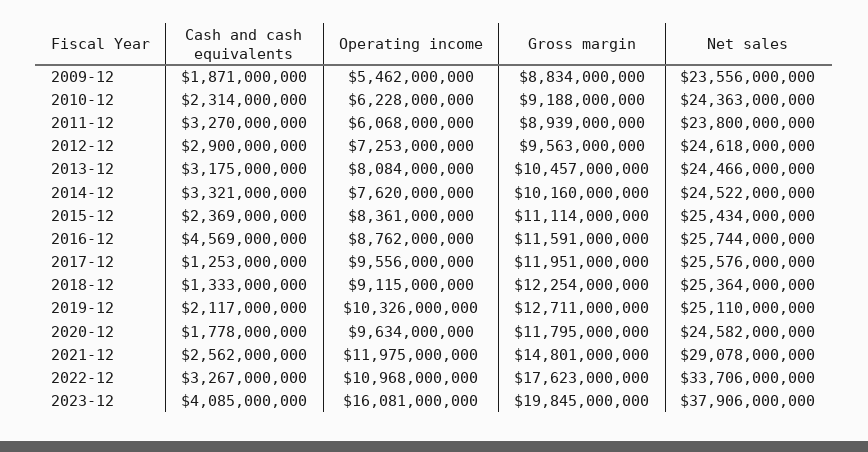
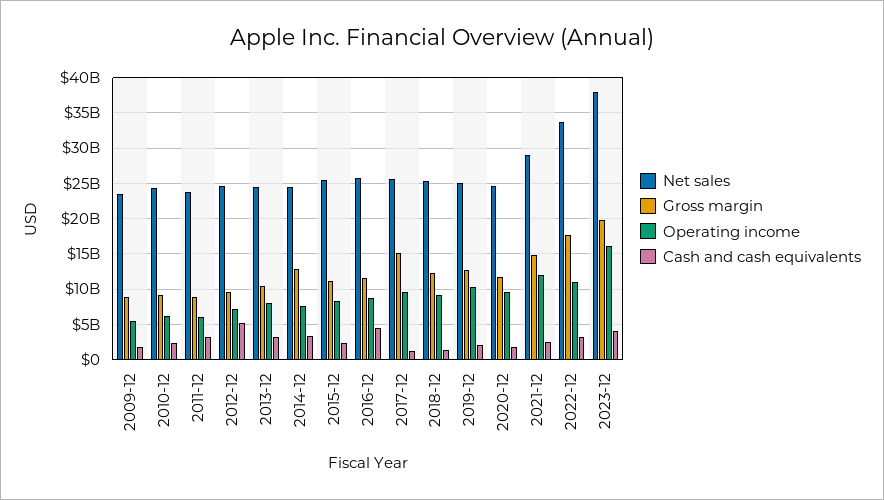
Cash and cash equivalents, 2012-12: 2900000000 -> 5000000000
Gross margin, 2014-12: 10160000000 -> 13000000000
Gross margin, 2017-12: 11951000000 -> 15000000000

